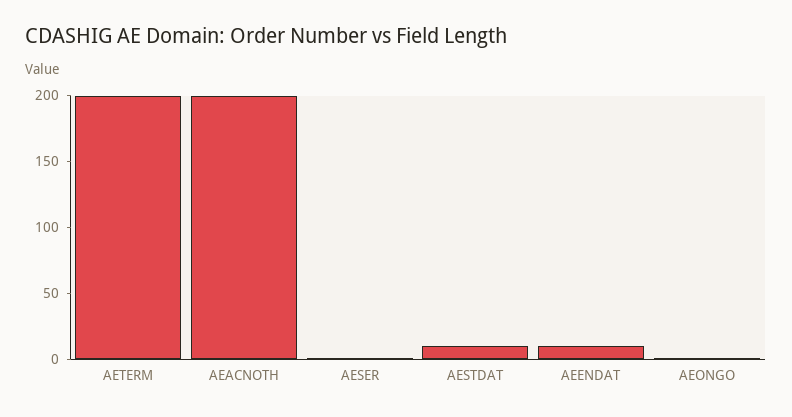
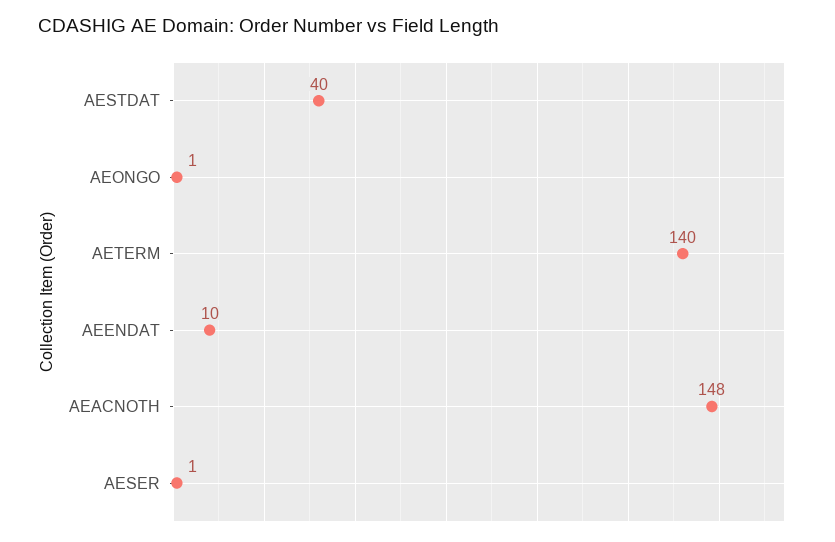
AETERM: 200 -> 140
AEACNOTH: 200 -> 148
AESTDAT: 10 -> 40

